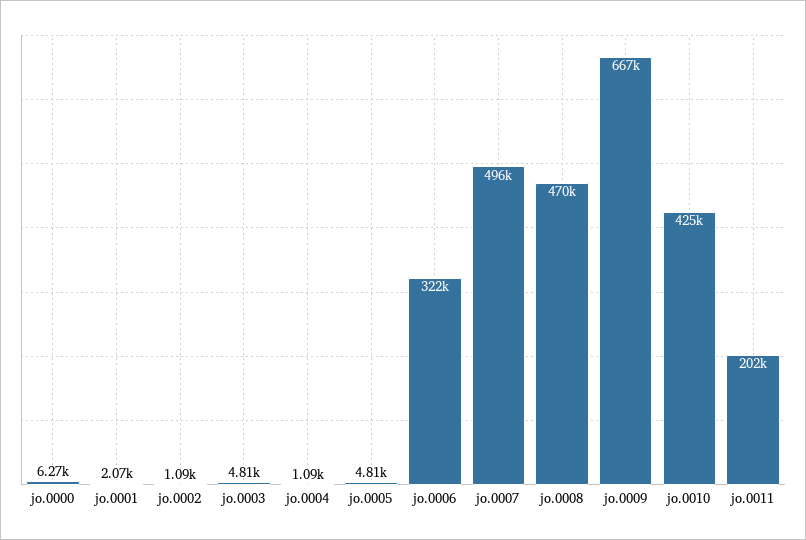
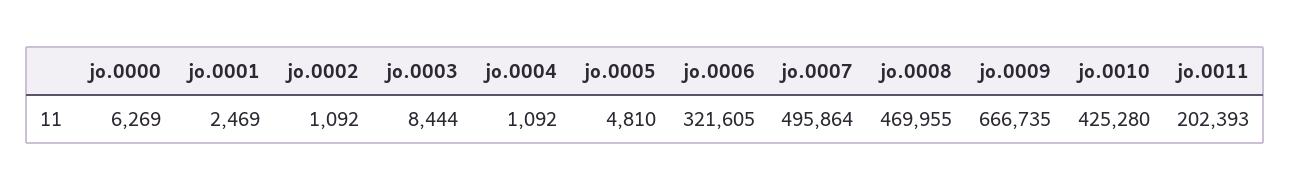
jo.0001: 2070 -> 2469
jo.0003: 4810 -> 8444

